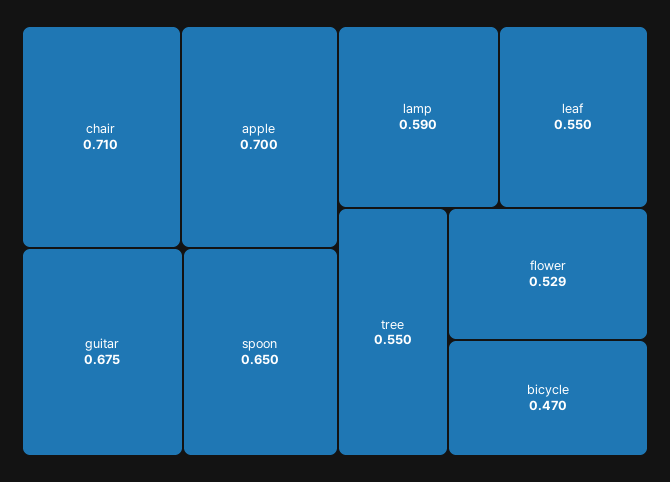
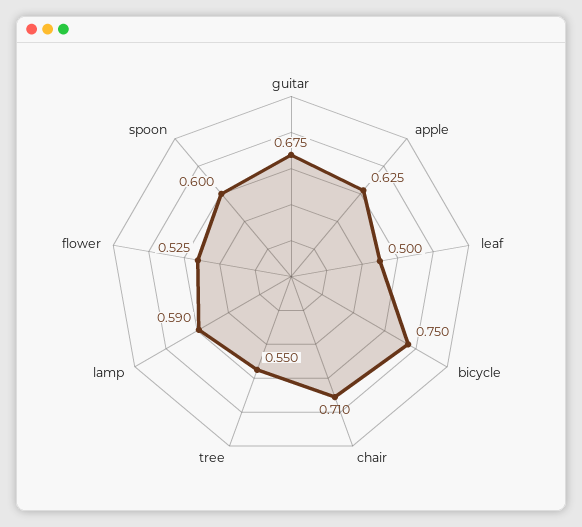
apple: 0.7 -> 0.625
spoon: 0.65 -> 0.6
leaf: 0.55 -> 0.5
flower: 0.529 -> 0.525
bicycle: 0.47 -> 0.75

